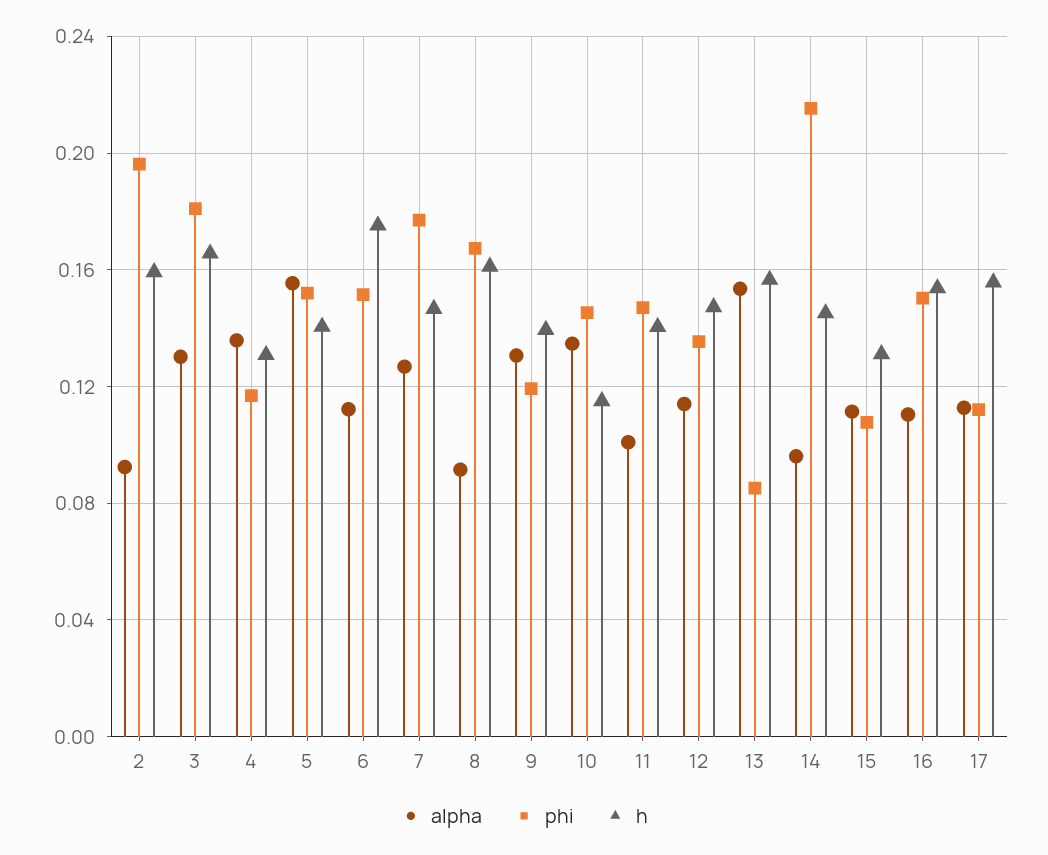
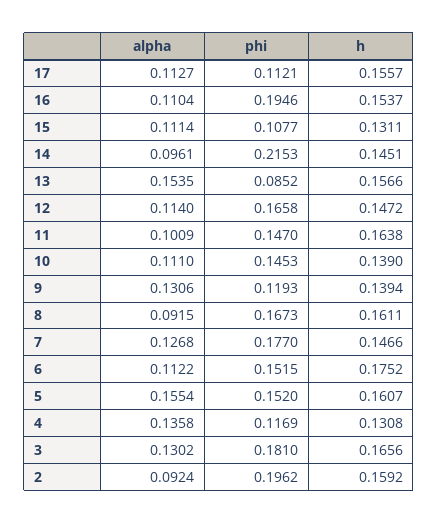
h, 5: 0.14 -> 0.1607
alpha, 10: 0.135 -> 0.111
h, 10: 0.115 -> 0.139
h, 11: 0.14 -> 0.1638
phi, 12: 0.135 -> 0.1658
phi, 16: 0.15 -> 0.1946

